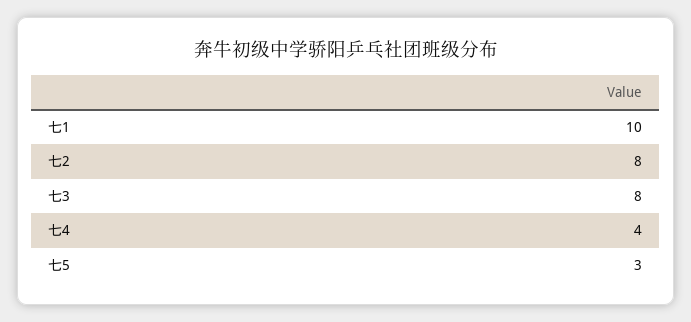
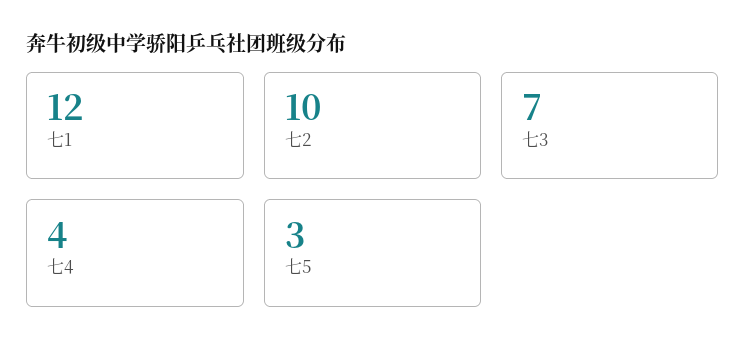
七1: 10 -> 12
七2: 8 -> 10
七3: 8 -> 7

